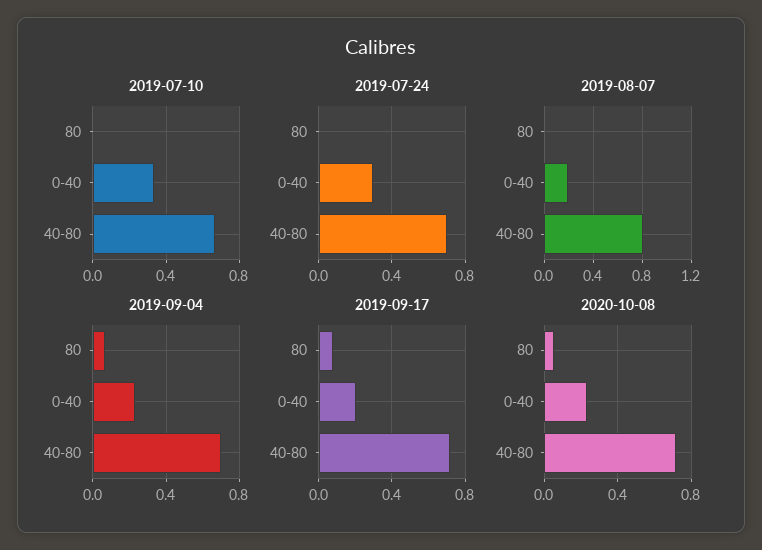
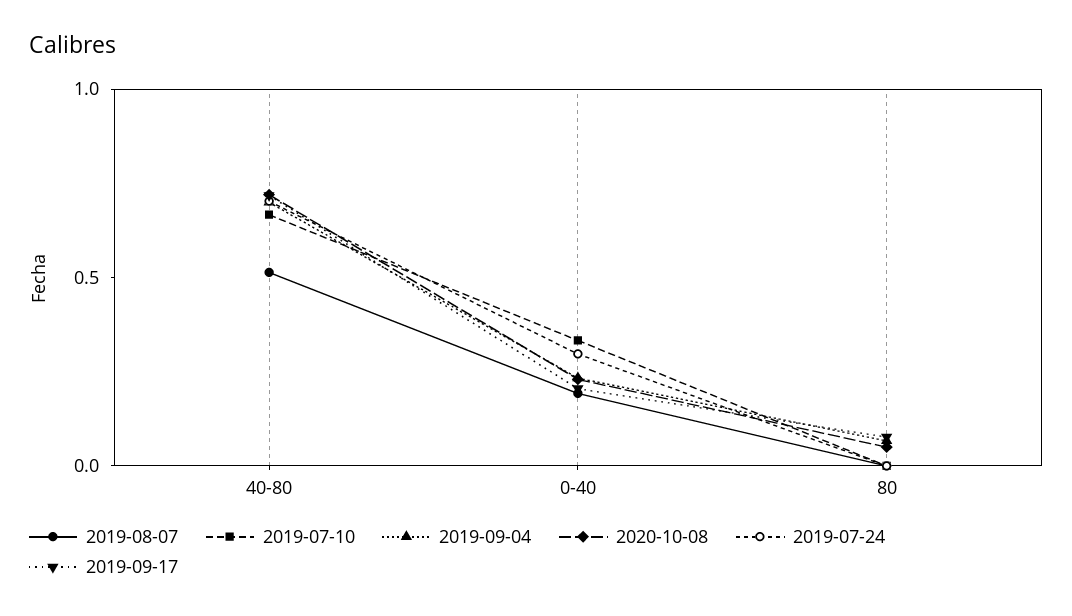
2019-08-07, 40-80: 0.8 -> 0.5

